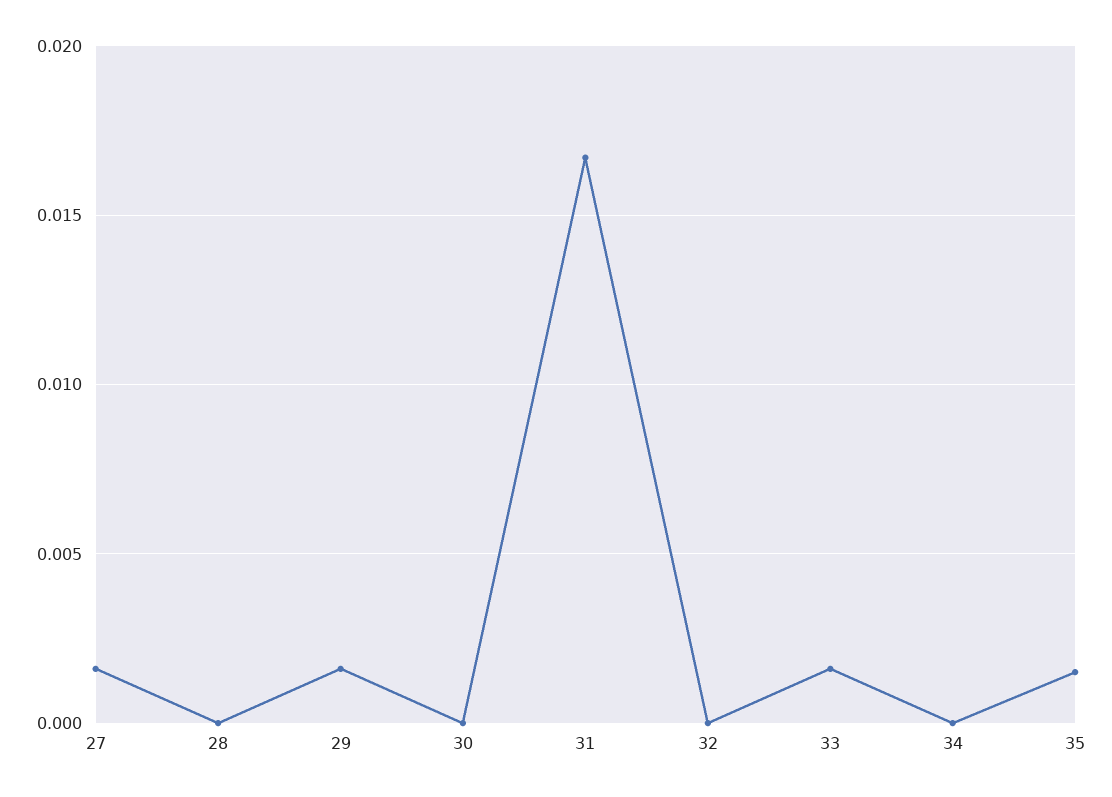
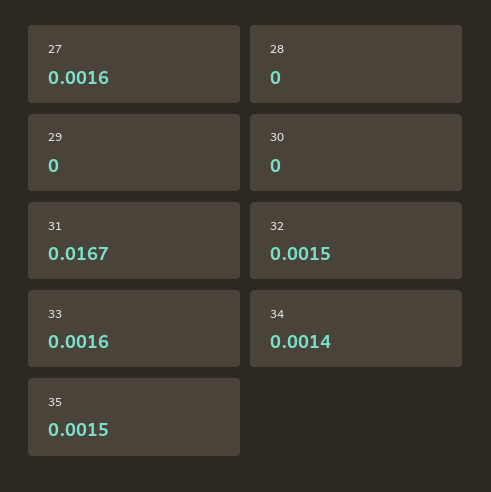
29: 0.0015 -> 0
32: 0 -> 0.0015
34: 0 -> 0.0014

